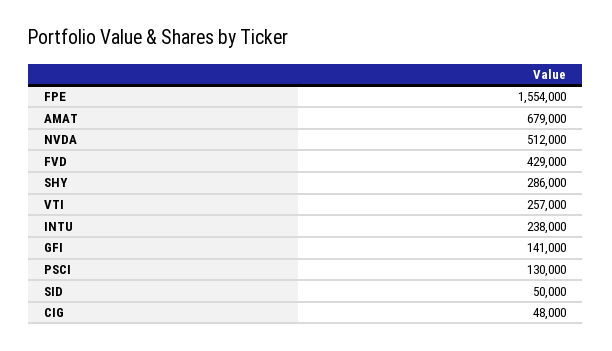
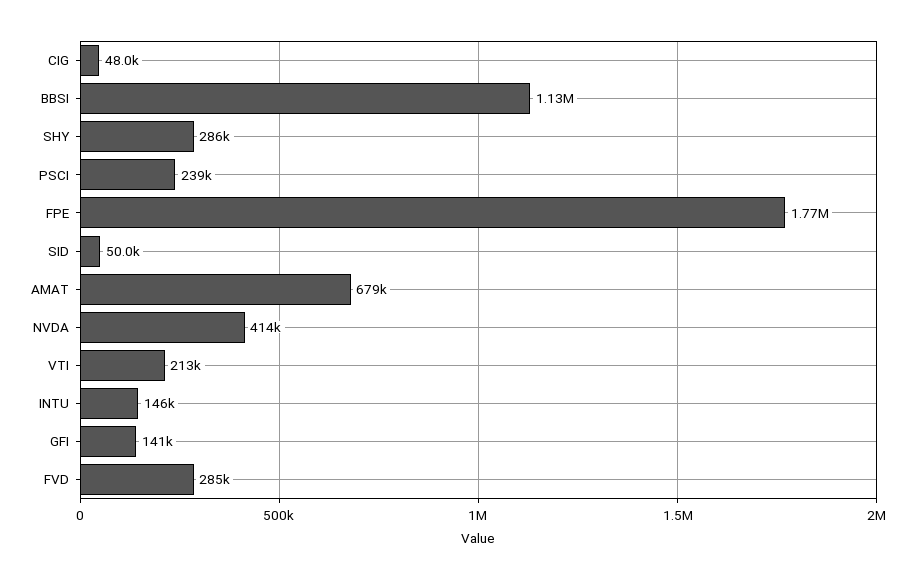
FPE: 1554000 -> 1770000
NVDA: 512000 -> 414000
FVD: 429000 -> 285000
VTI: 257000 -> 213000
INTU: 238000 -> 146000
PSCI: 130000 -> 239000
BBSI: none -> 1130000

